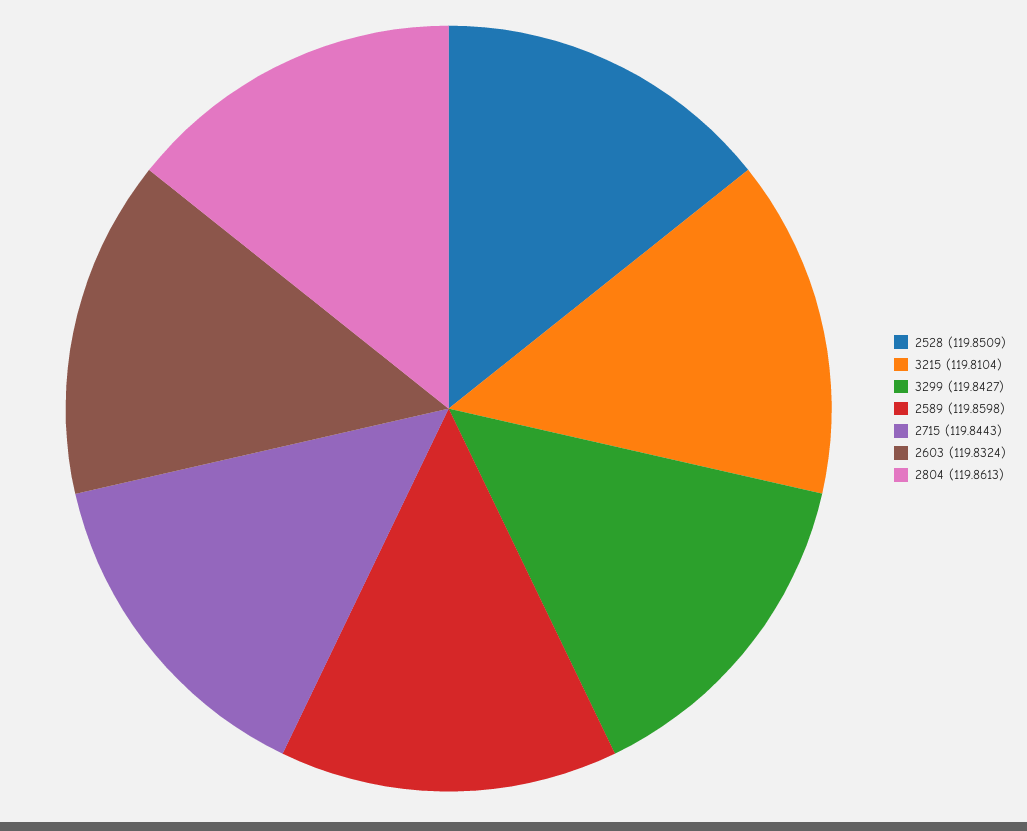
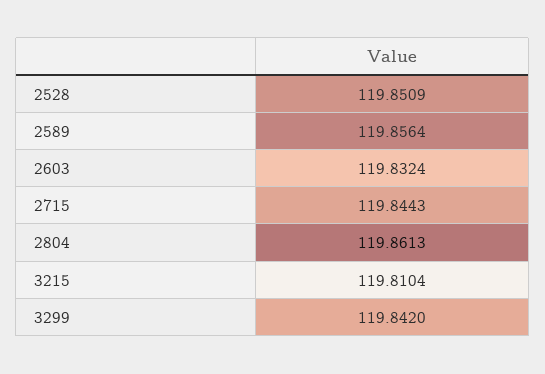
3299: 119.8427 -> 119.842
2589: 119.8598 -> 119.8564

